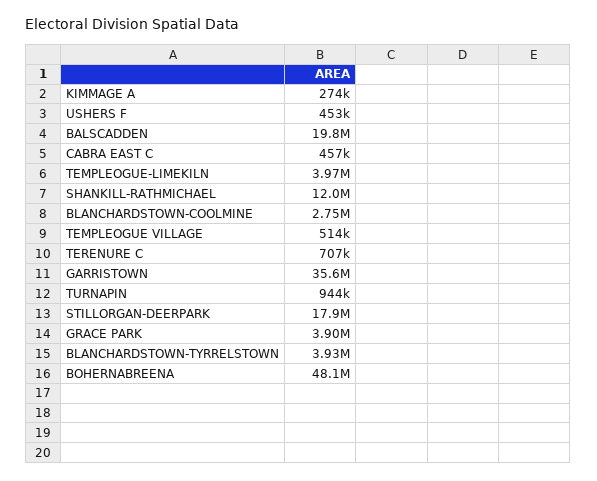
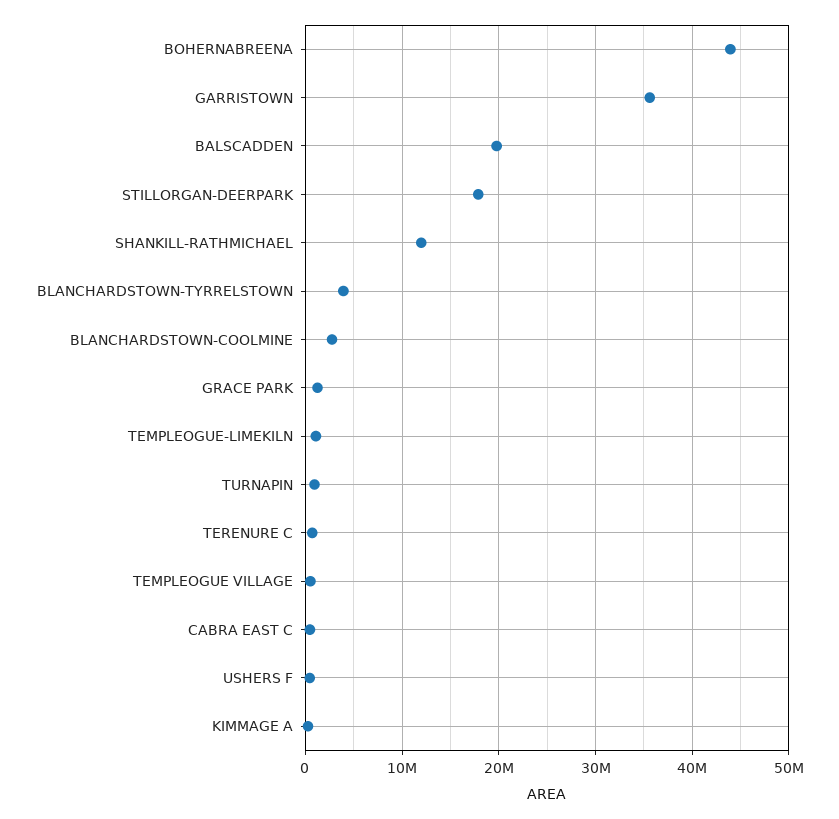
TEMPLEOGUE-LIMEKILN: 3970000 -> 1000000
GRACE PARK: 3900000 -> 1000000
BOHERNABREENA: 48100000 -> 44000000

